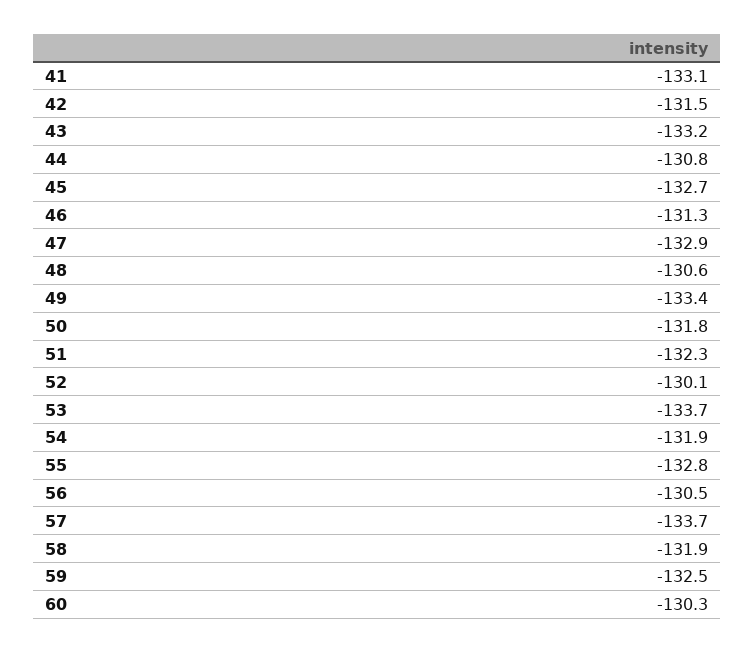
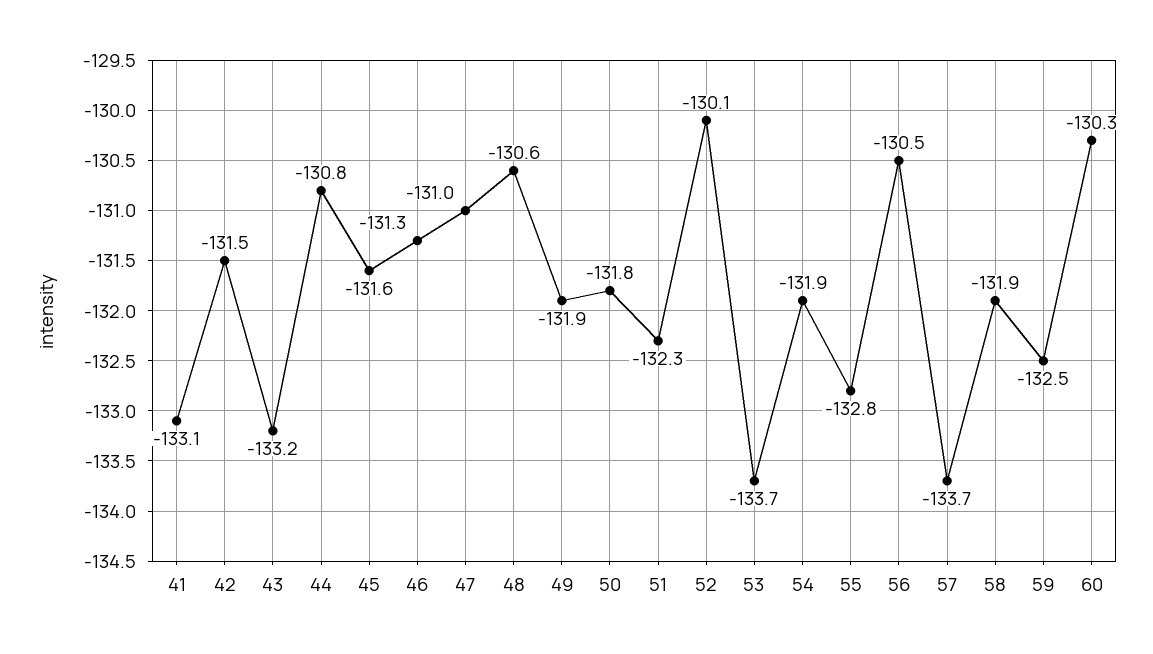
45: -132.7 -> -131.6
47: -132.9 -> -131
49: -133.4 -> -131.9

